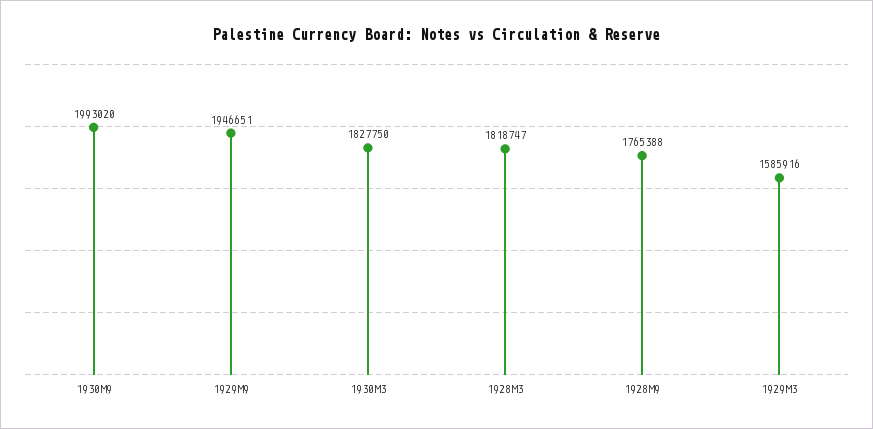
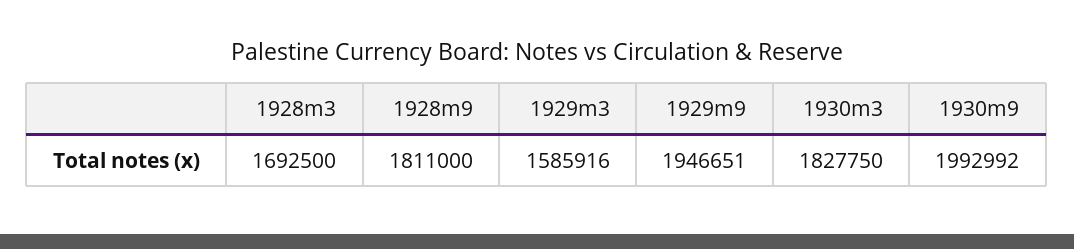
1930M9: 1993020 -> 1992992
1928M3: 1818747 -> 1692500
1928M9: 1765388 -> 1811000

